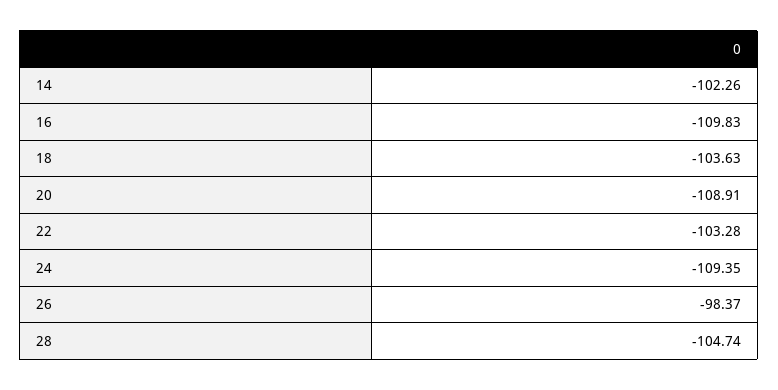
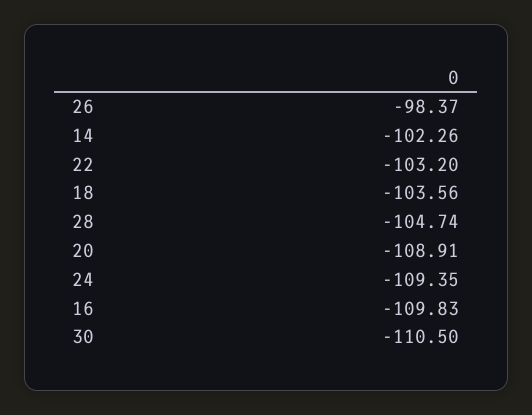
18: -103.63 -> -103.56
22: -103.28 -> -103.2
30: none -> -110.5

